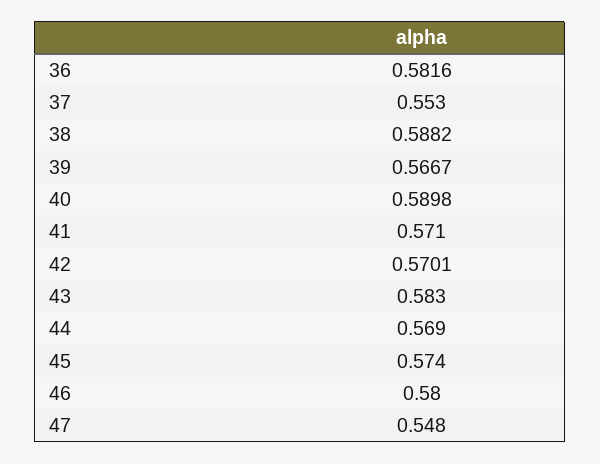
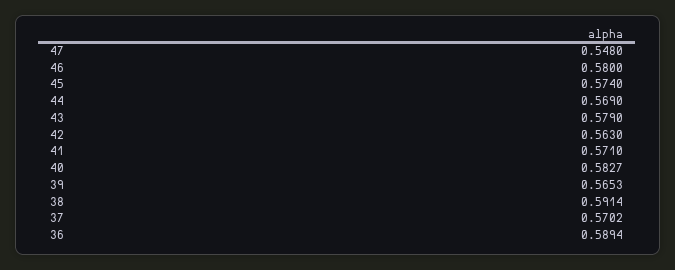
36: 0.5816 -> 0.5894
37: 0.553 -> 0.5702
38: 0.5882 -> 0.5914
39: 0.5667 -> 0.5653
40: 0.5898 -> 0.5827
42: 0.5701 -> 0.563
43: 0.583 -> 0.579

